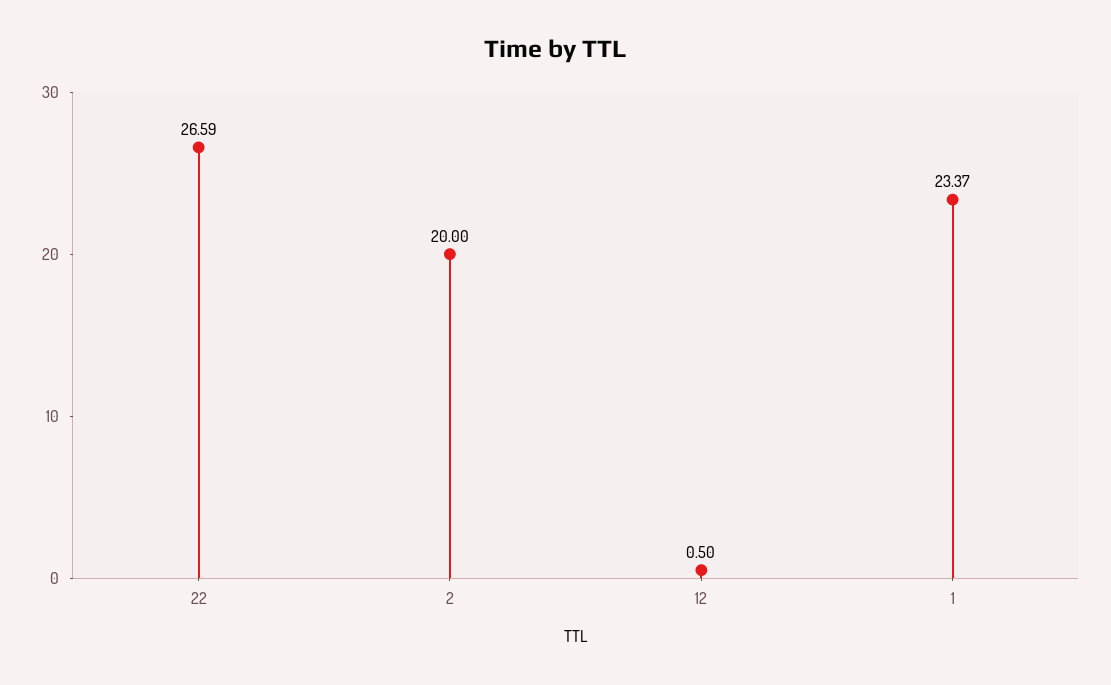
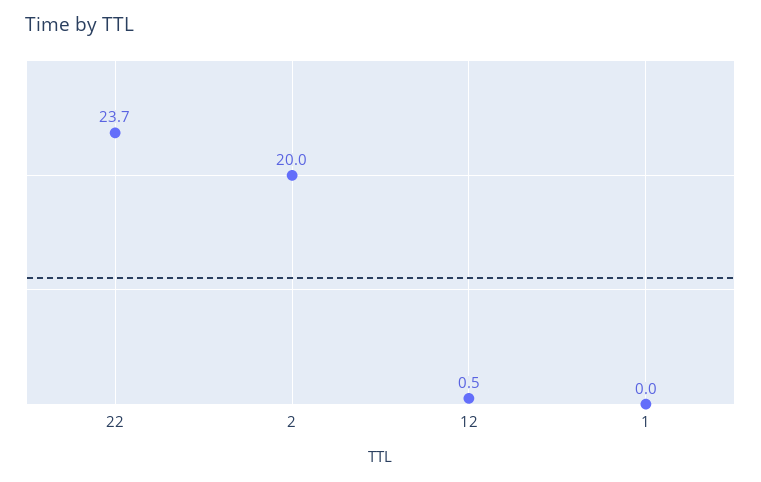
22: 26.59 -> 23.7
1: 23.37 -> 0

